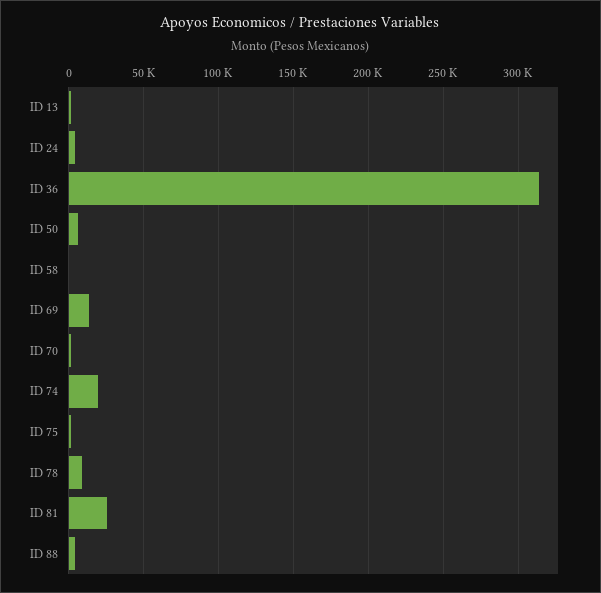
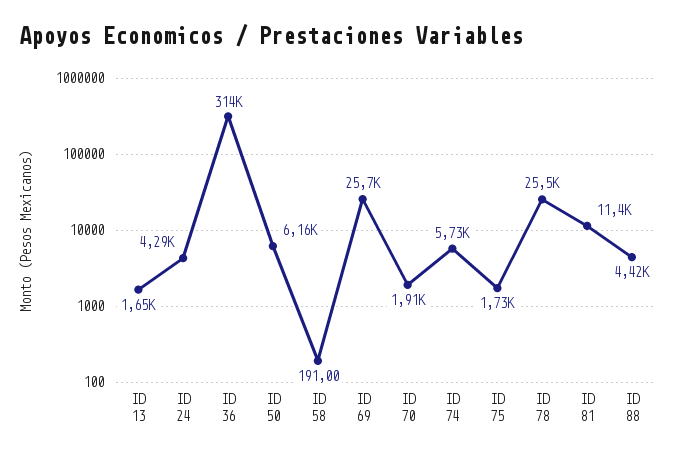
ID 69: 15000 -> 25700
ID 74: 20000 -> 5730
ID 78: 10000 -> 25500
ID 81: 25000 -> 11400

